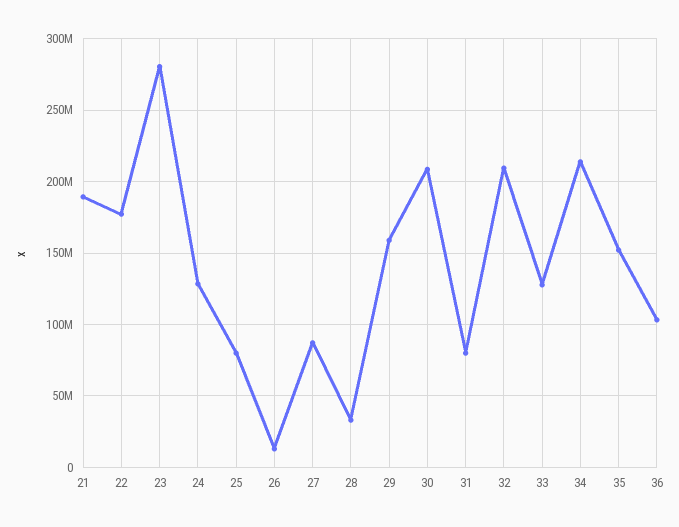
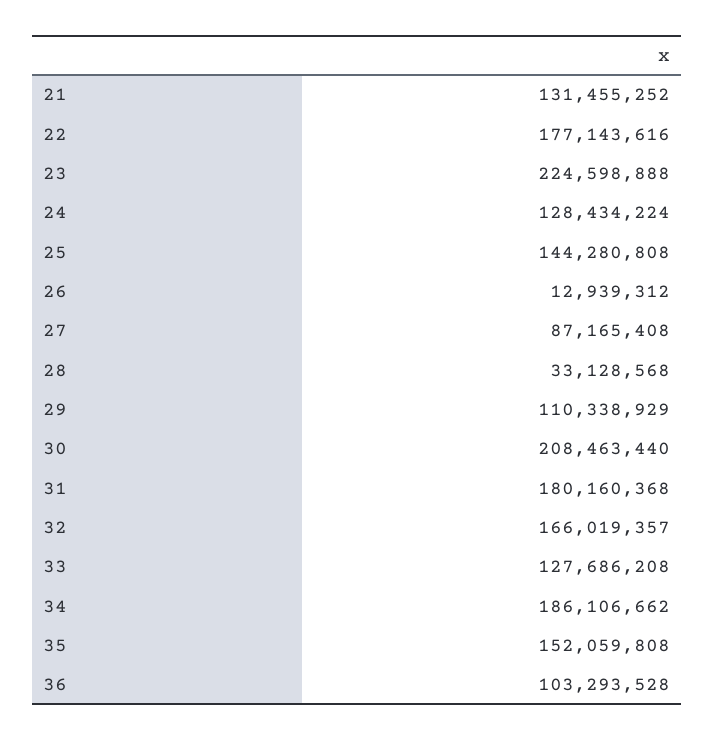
21: 190000000 -> 131455252
23: 280000000 -> 224598888
25: 80000000 -> 144280808
29: 160000000 -> 110338929
31: 80000000 -> 180160368
32: 210000000 -> 166019357
34: 215000000 -> 186106662

